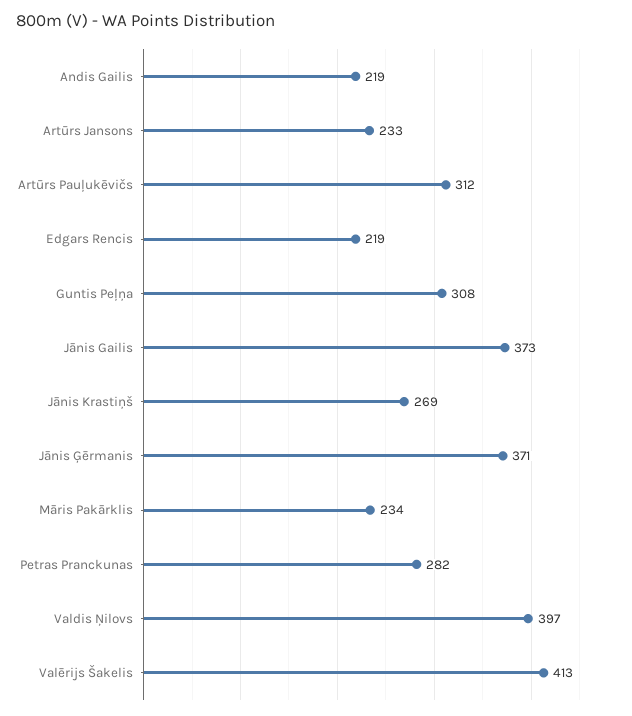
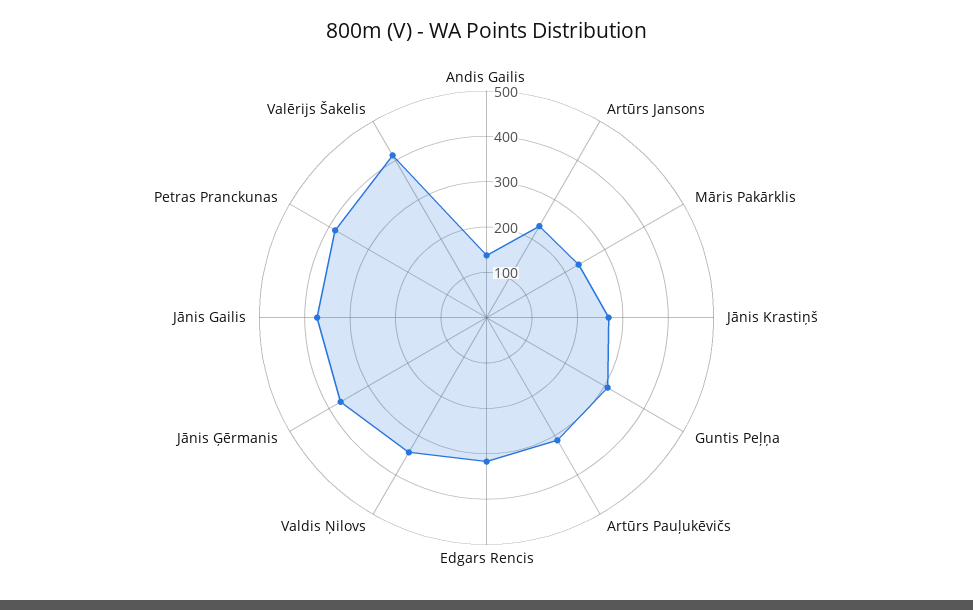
Andis Gailis: 219 -> 140
Edgars Rencis: 219 -> 320
Petras Pranckunas: 282 -> 380
Valdis Ņilovs: 397 -> 340

